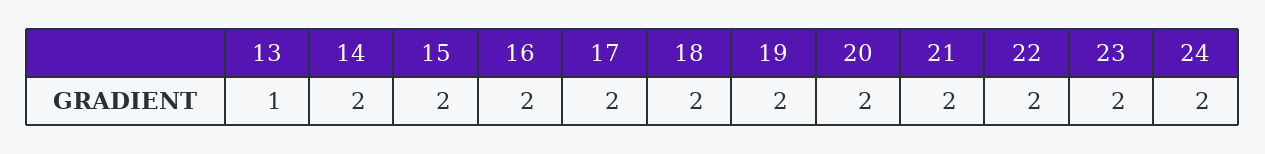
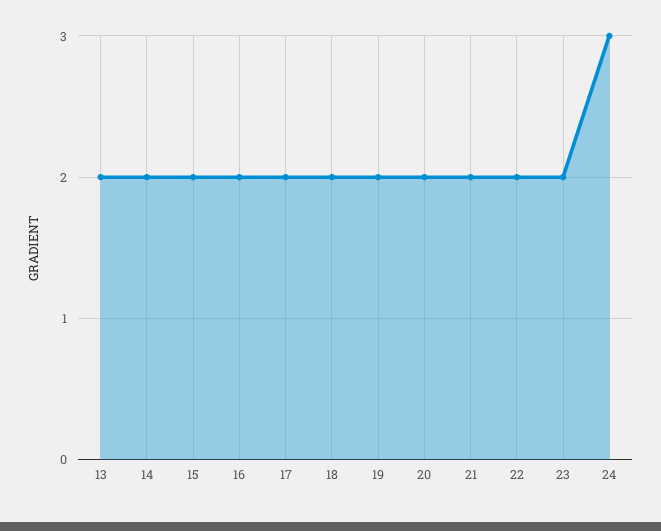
13: 1 -> 2
24: 2 -> 3

